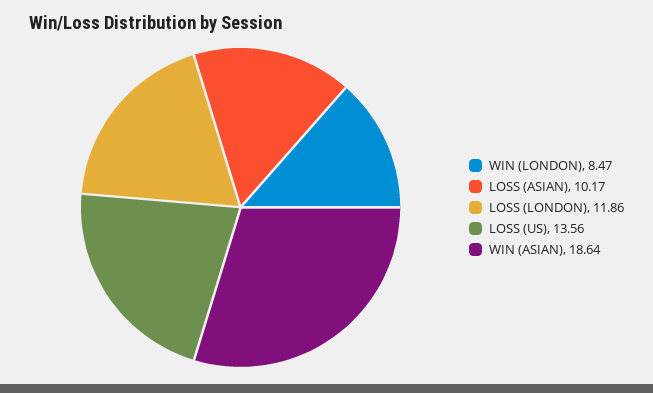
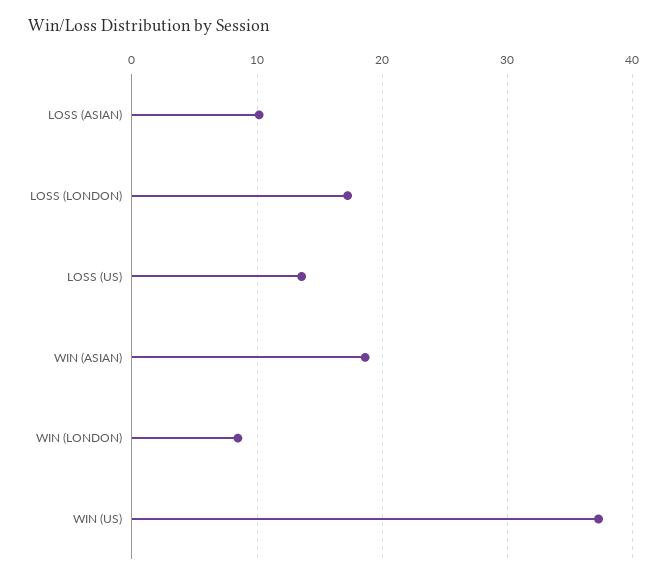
LOSS (LONDON): 11.86 -> 17
WIN (US): none -> 37

